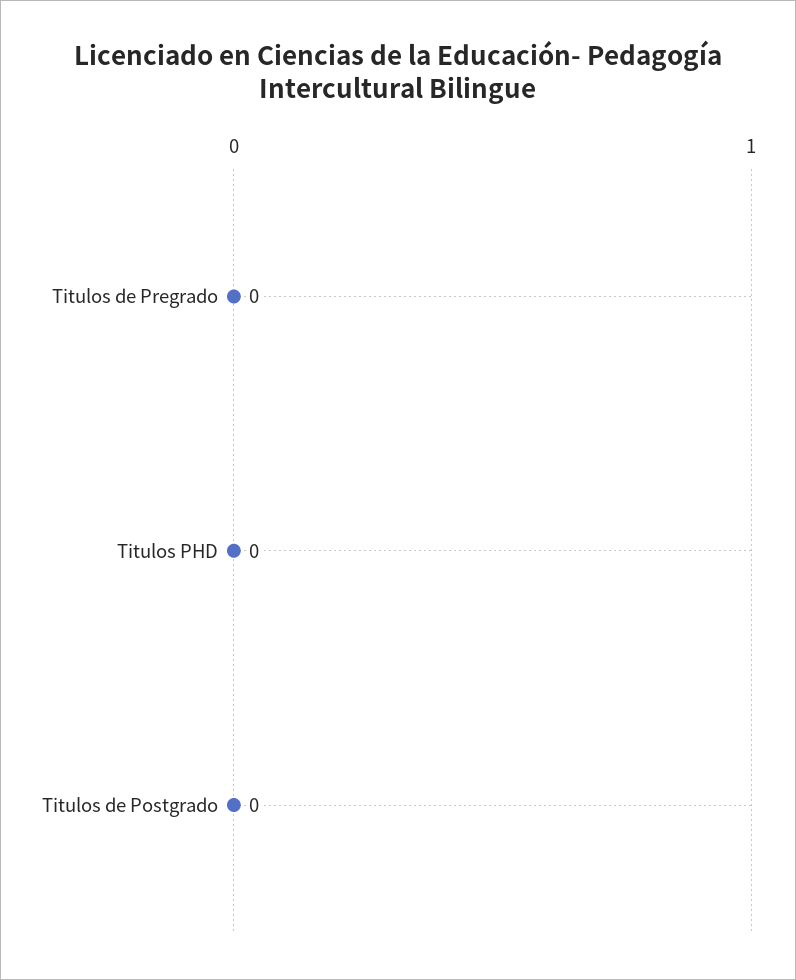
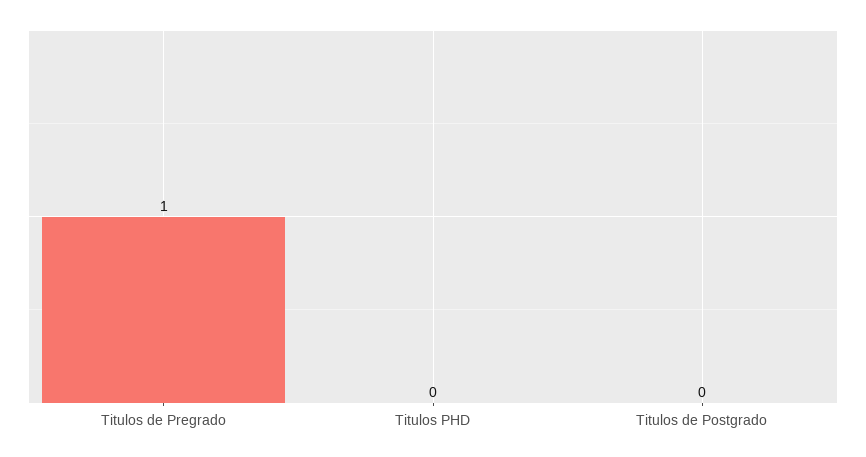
Titulos de Pregrado: 0 -> 1

